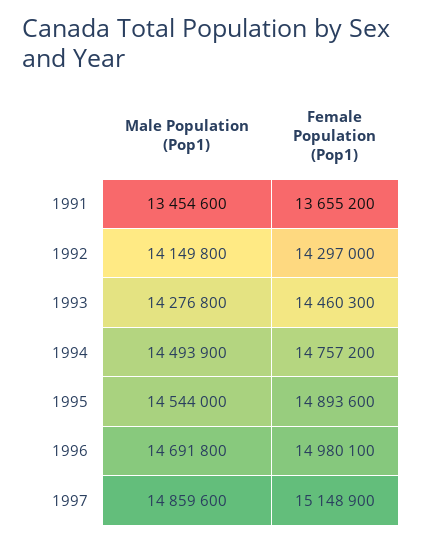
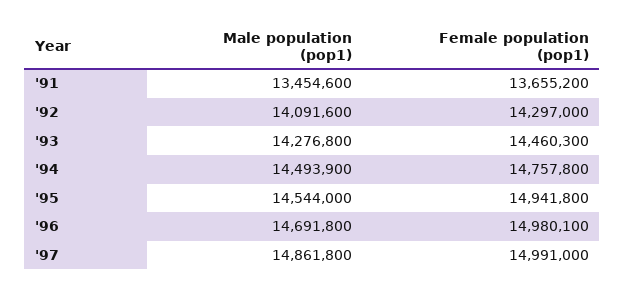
Male Population (Pop1), 1992: 14149800 -> 14091600
Female Population (Pop1), 1994: 14757200 -> 14757800
Female Population (Pop1), 1995: 14893600 -> 14941800
Male Population (Pop1), 1997: 14859600 -> 14861800
Female Population (Pop1), 1997: 15148900 -> 14991000

